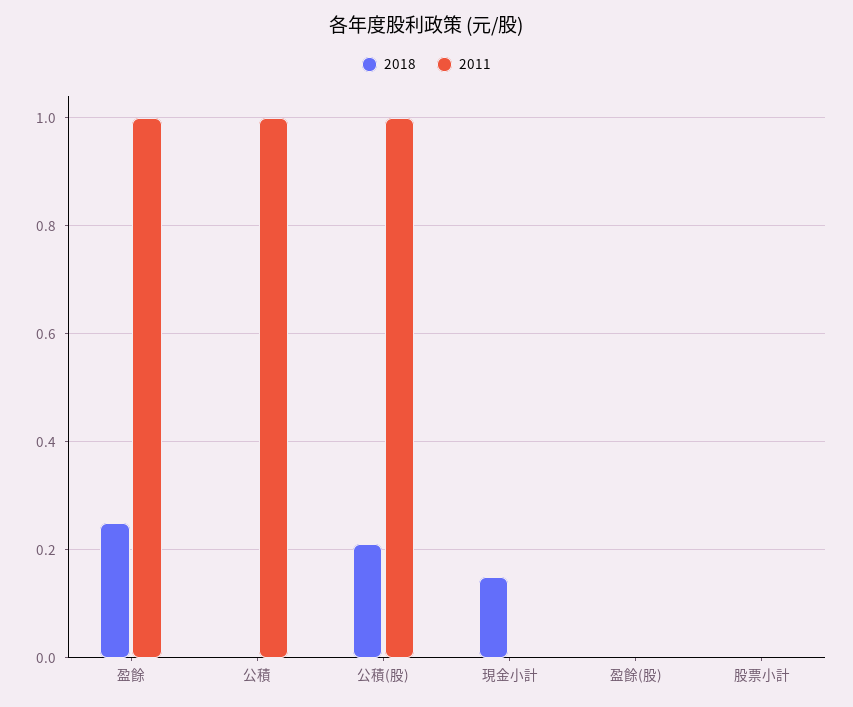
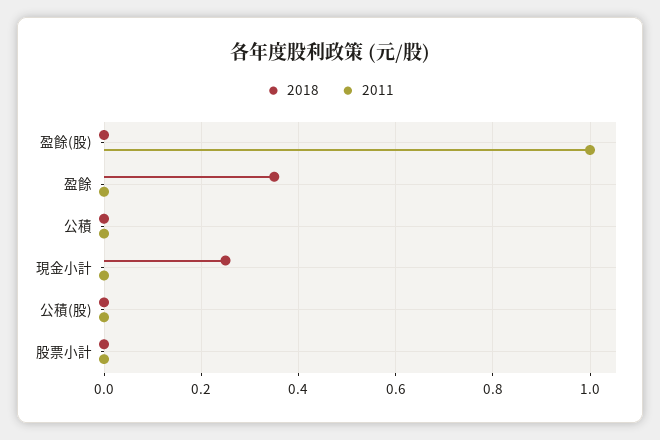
2018, 盈餘: 0.25 -> 0.35
2011, 盈餘: 1 -> 0
2011, 公積: 1 -> 0
2018, 公積(股): 0.2 -> 0
2011, 公積(股): 1 -> 0
2018, 現金小計: 0.15 -> 0.25
2011, 盈餘(股): 0 -> 1

